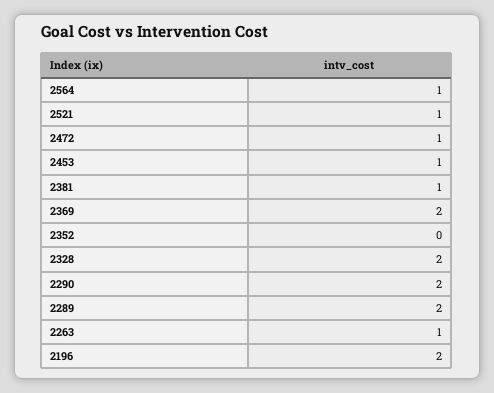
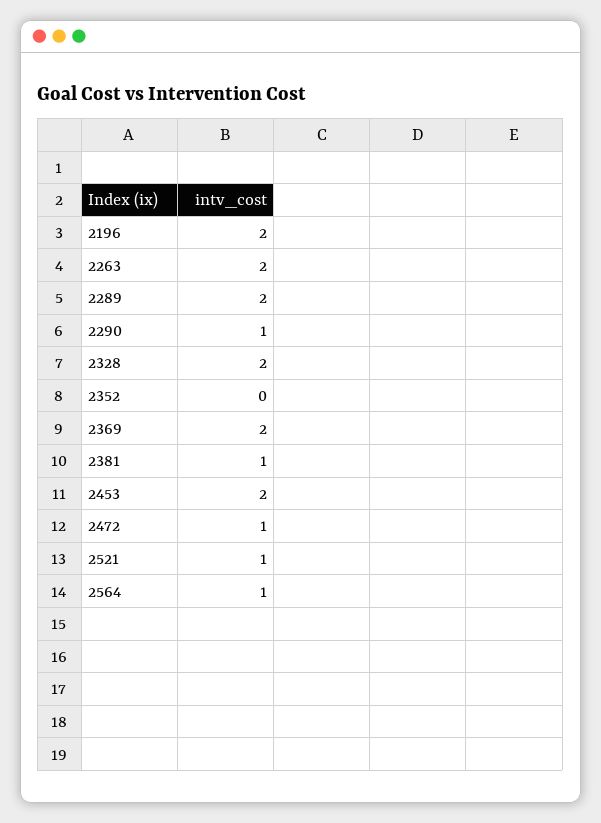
2453: 1 -> 2
2290: 2 -> 1
2263: 1 -> 2

